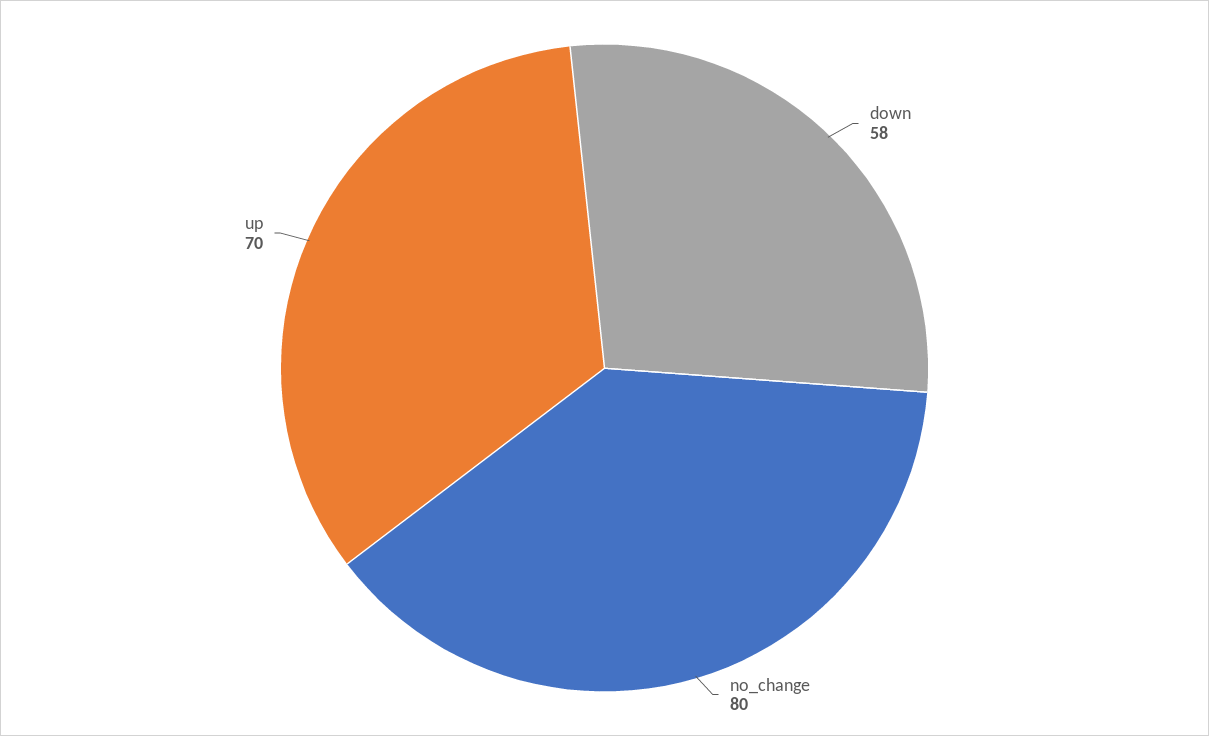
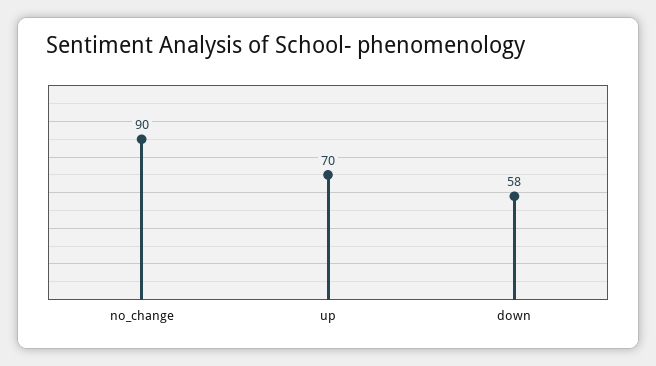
no_change: 80 -> 90

